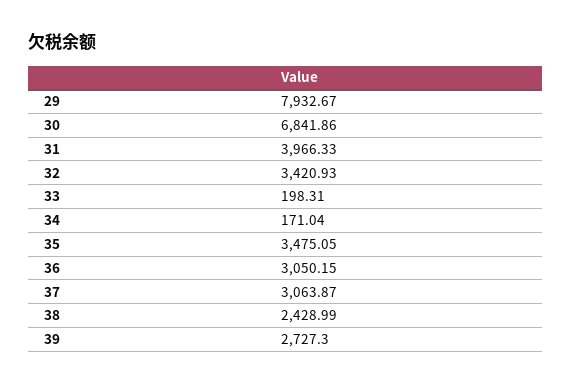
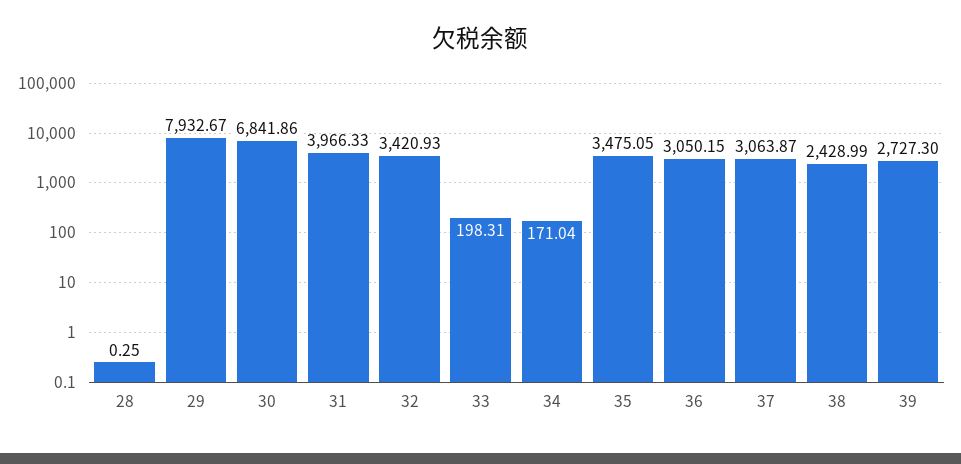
28: none -> 0.25

